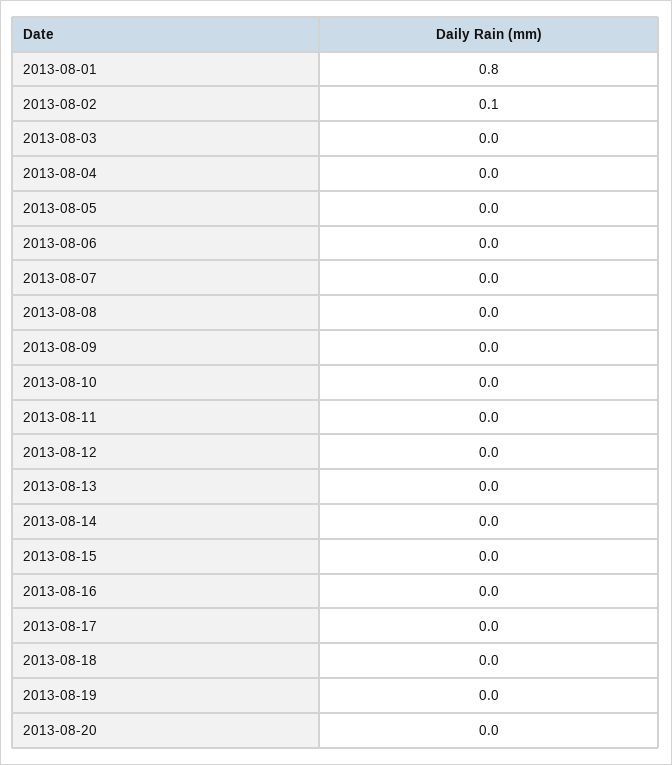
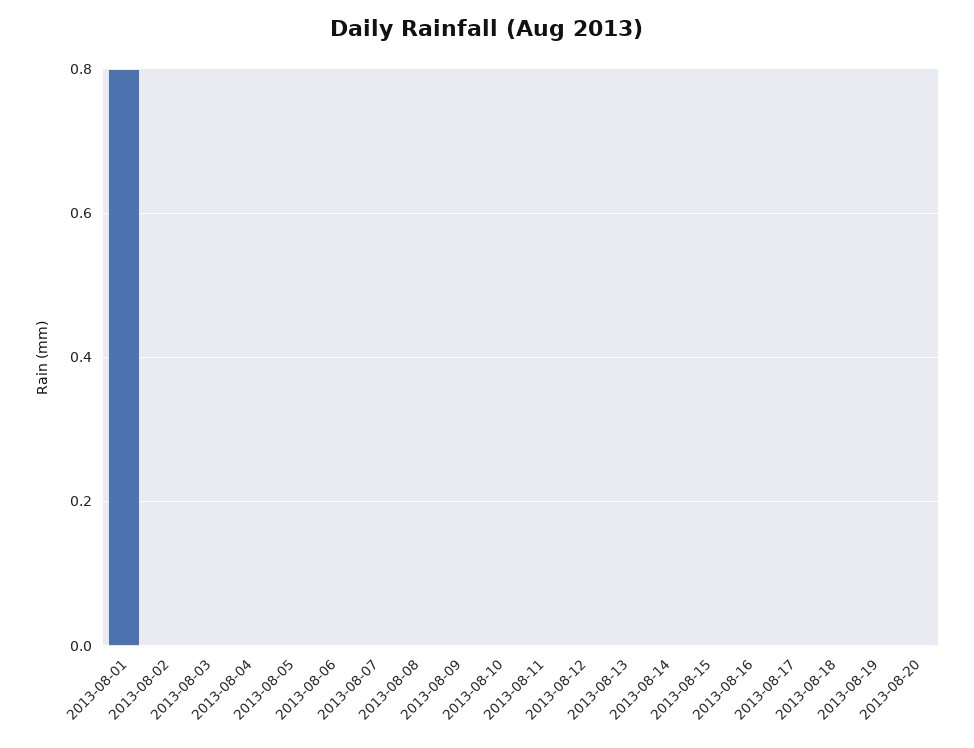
2013-08-02: 0.1 -> 0

